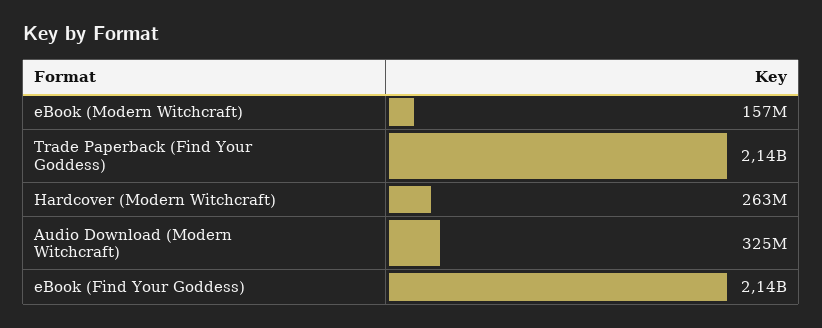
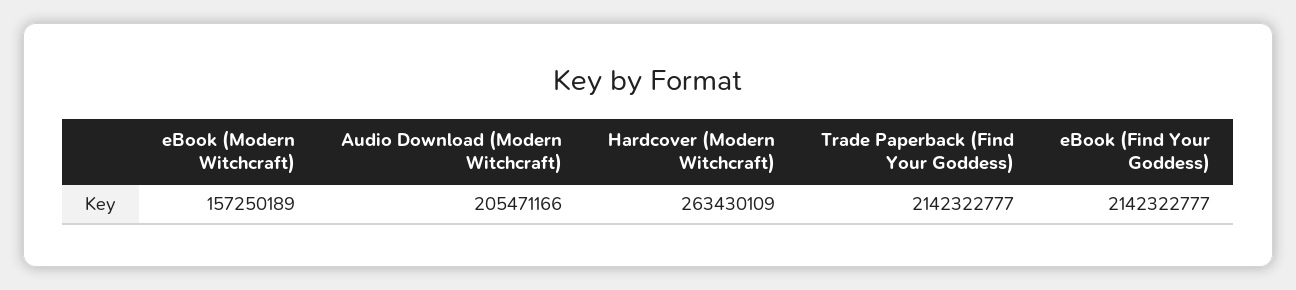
Audio Download (Modern Witchcraft): 325000000 -> 205471166

